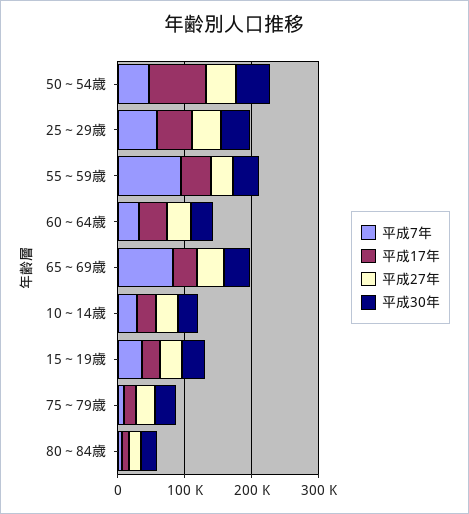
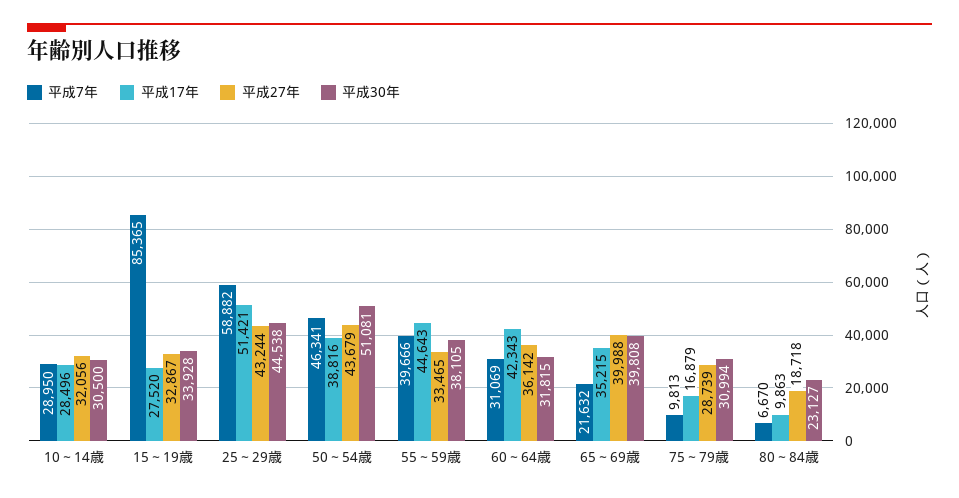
平成17年, 50～54歳: 80000 -> 38816
平成7年, 55～59歳: 100000 -> 39666
平成7年, 65～69歳: 80000 -> 21632
平成7年, 15～19歳: 40000 -> 85365

